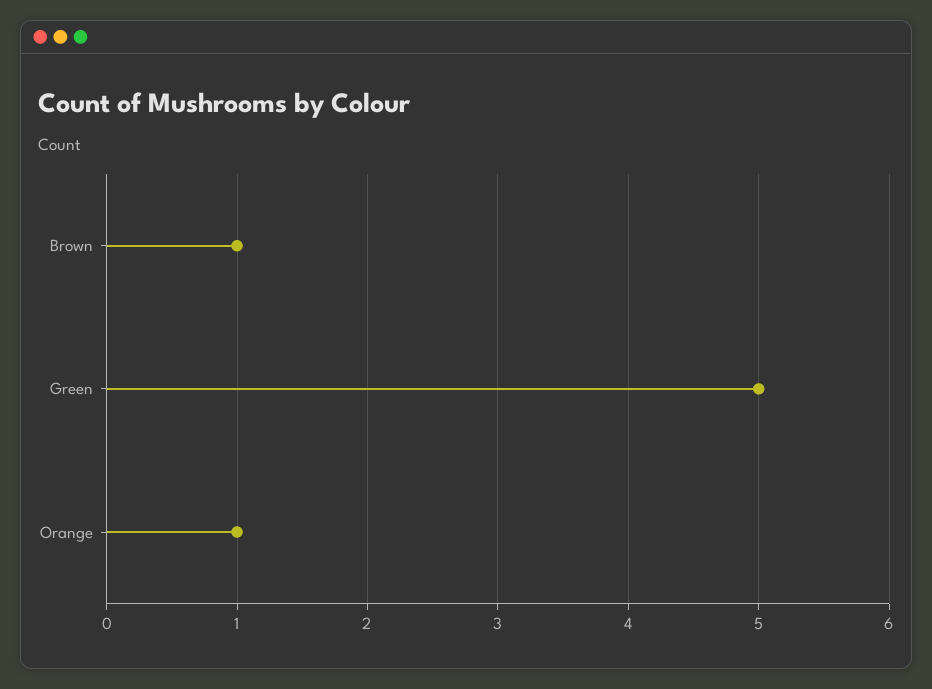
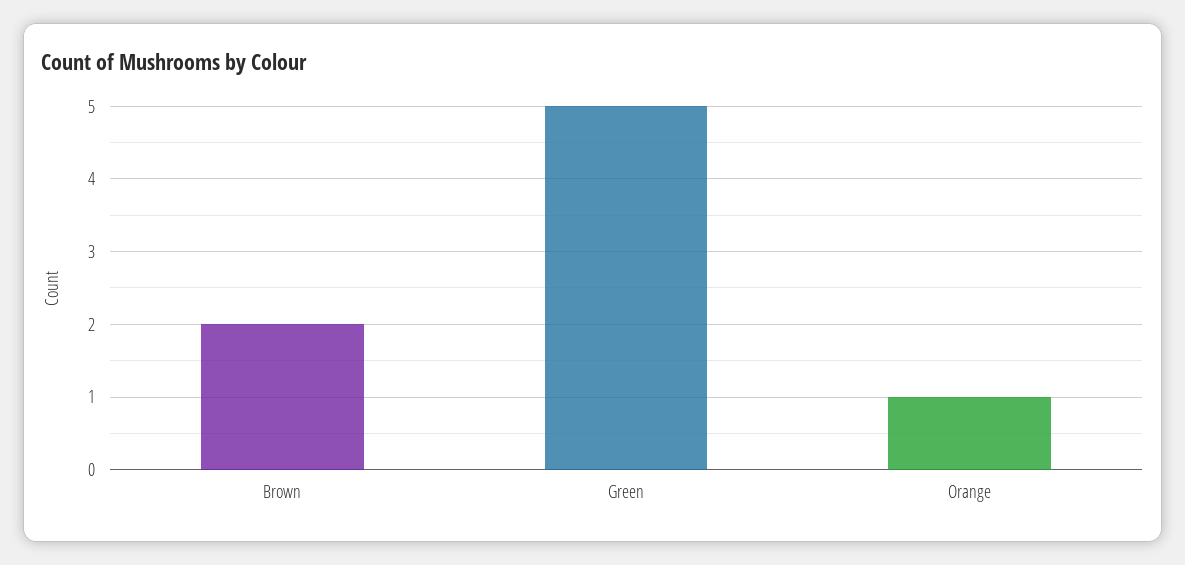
Brown: 1 -> 2

